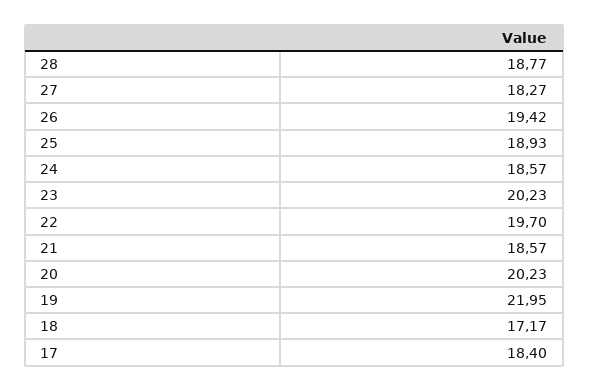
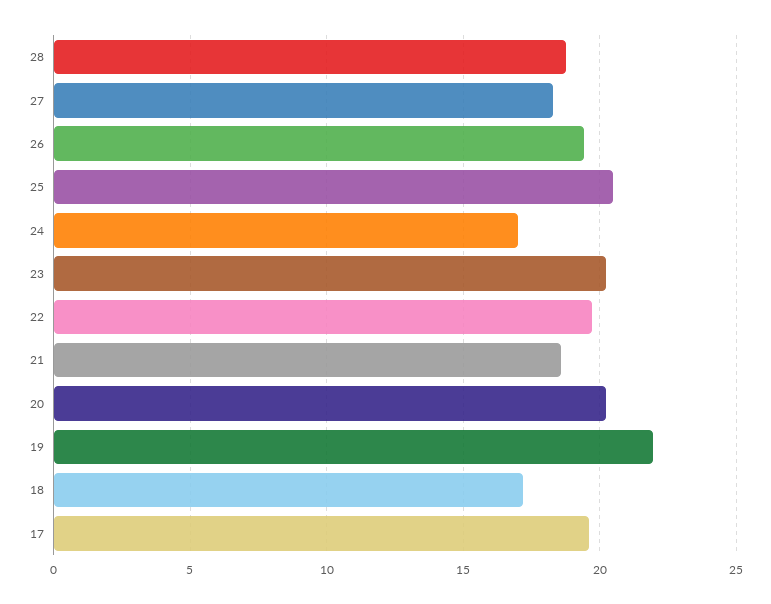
25: 18.93 -> 20.5
24: 18.57 -> 17
17: 18.4 -> 19.5

